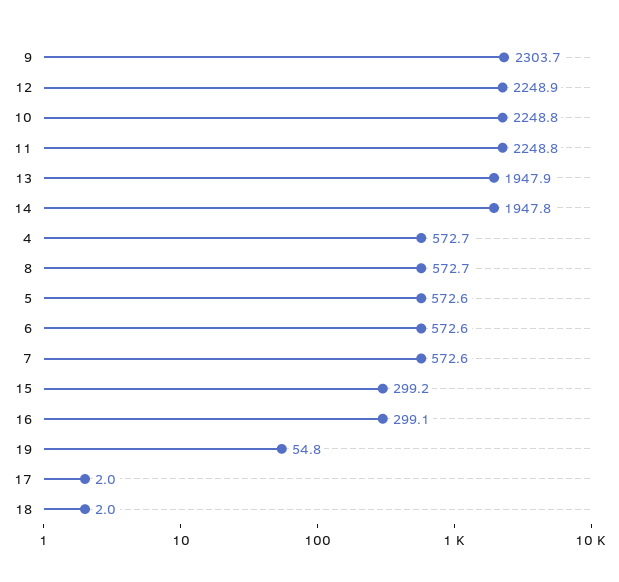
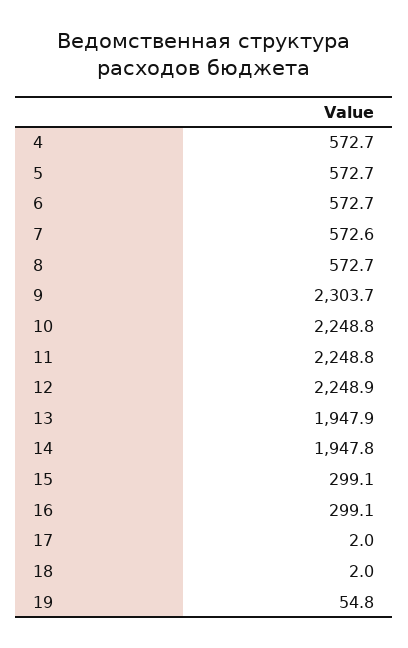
5: 572.6 -> 572.7
6: 572.6 -> 572.7
15: 299.2 -> 299.1

